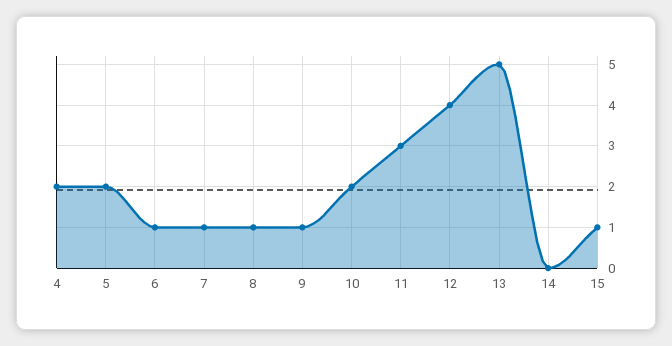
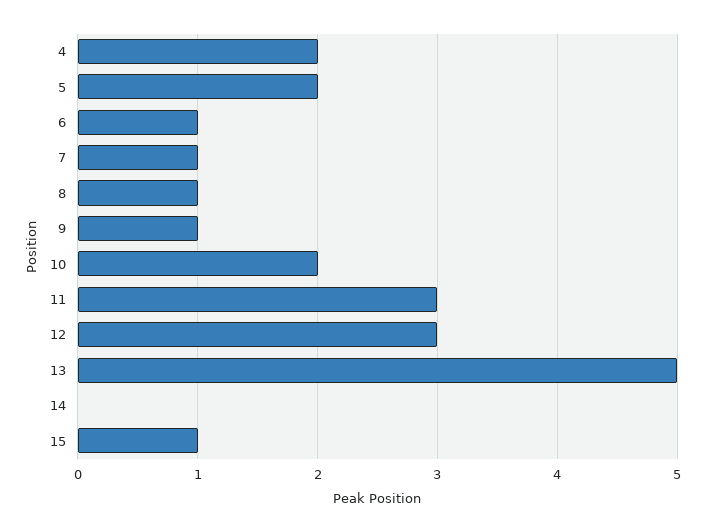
12: 4 -> 3

